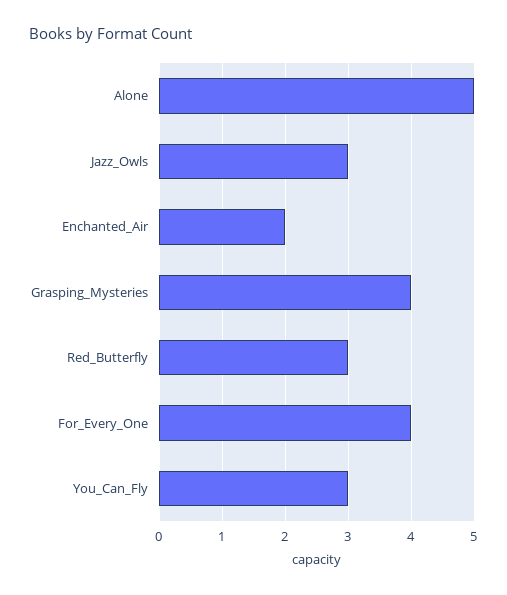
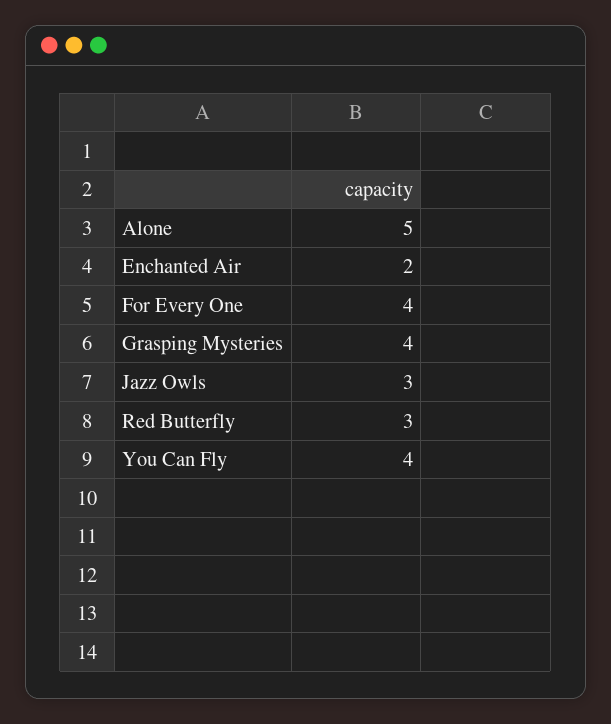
You_Can_Fly: 3 -> 4

